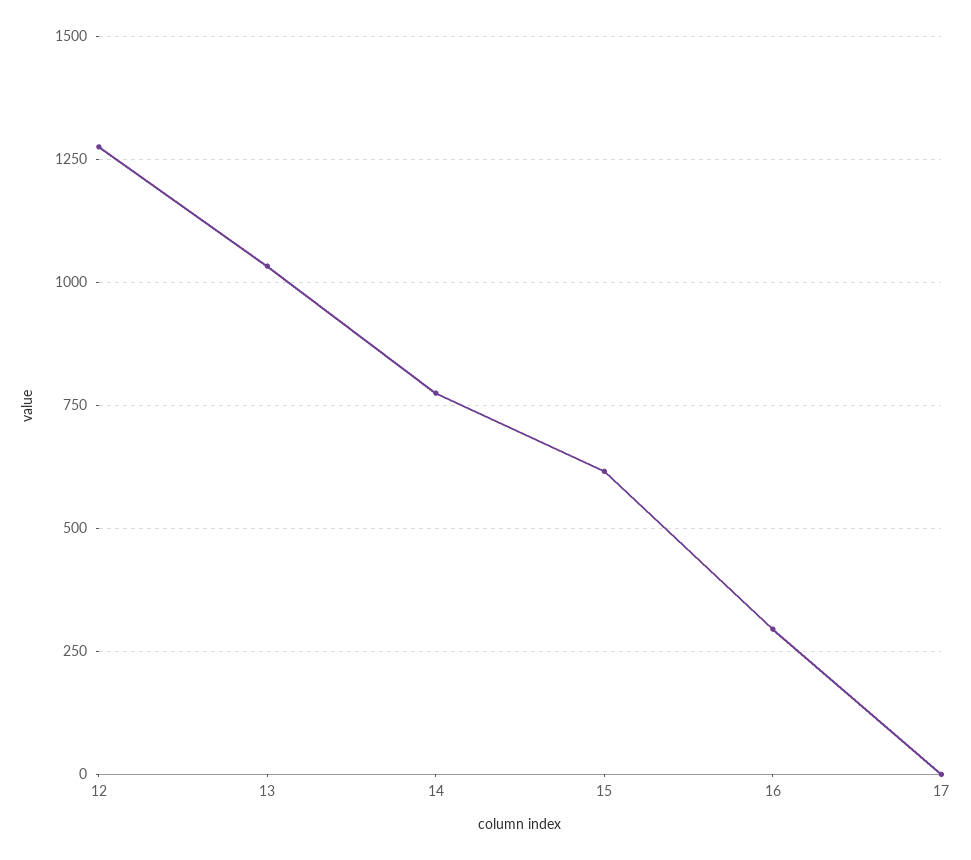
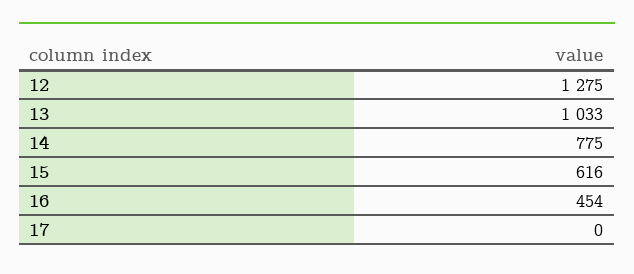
16: 300 -> 454

